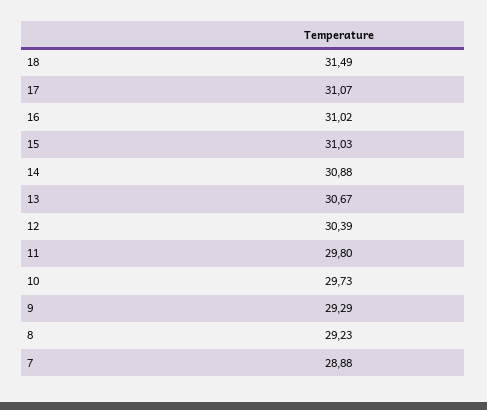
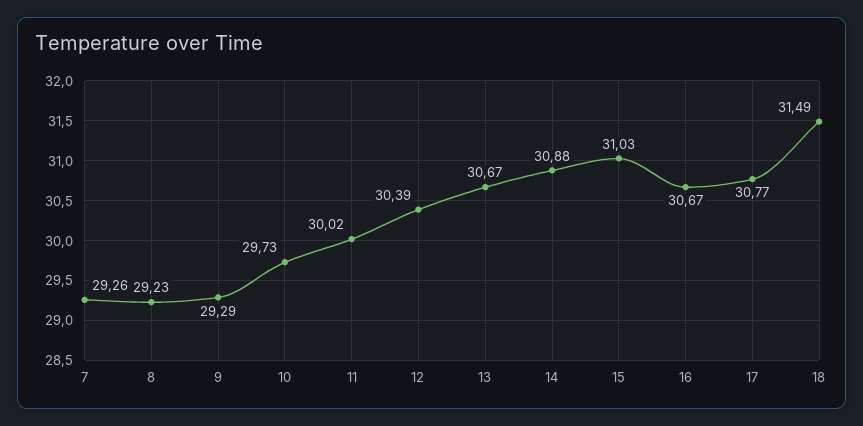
17: 31.07 -> 30.77
16: 31.02 -> 30.67
11: 29.8 -> 30.02
7: 28.88 -> 29.26

